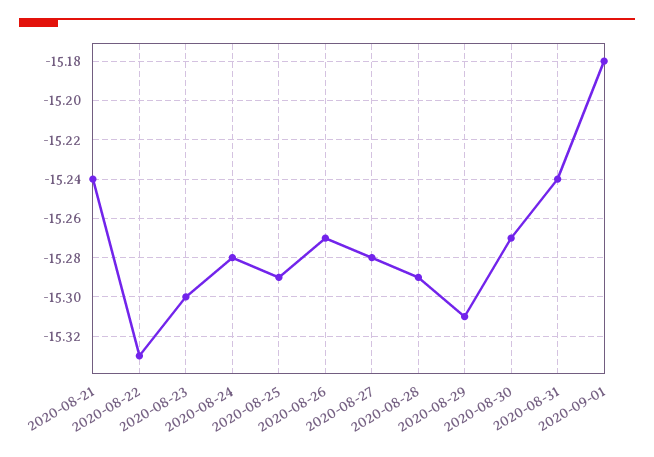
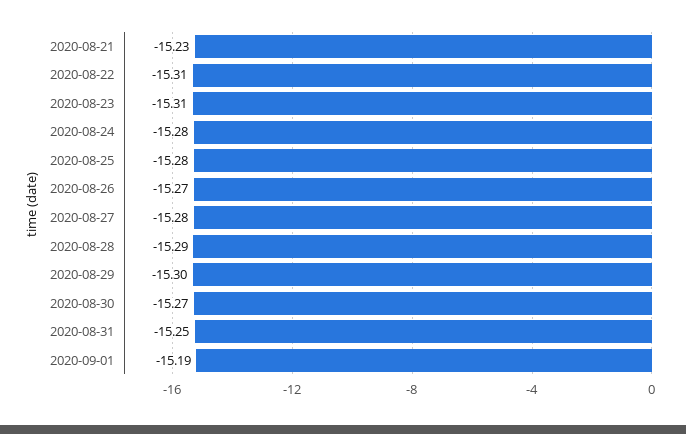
2020-08-21: -15.24 -> -15.23
2020-08-22: -15.33 -> -15.31
2020-08-23: -15.3 -> -15.31
2020-08-25: -15.29 -> -15.28
2020-08-29: -15.31 -> -15.3
2020-08-31: -15.24 -> -15.25
2020-09-01: -15.18 -> -15.19

